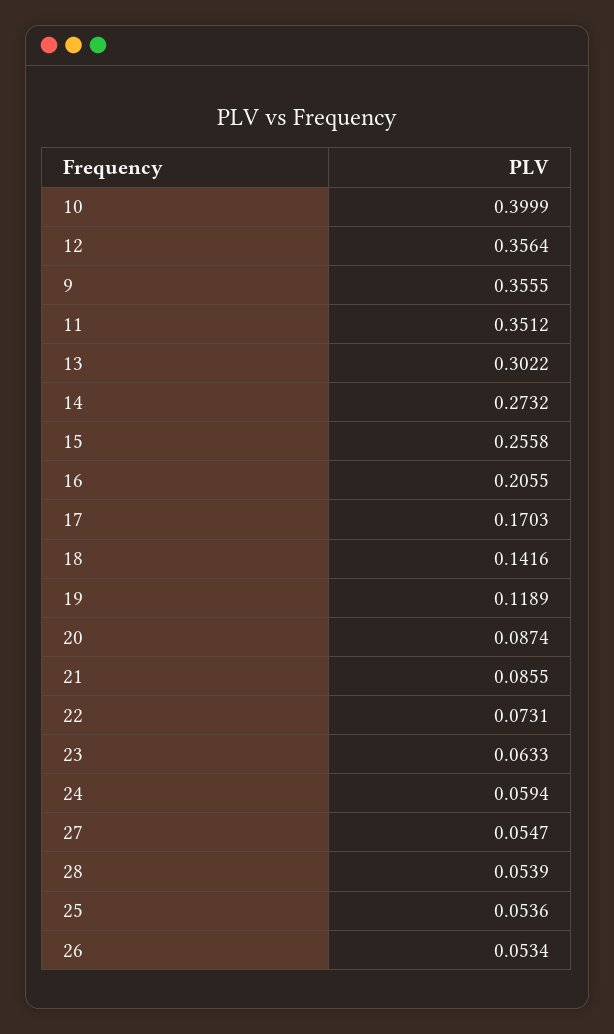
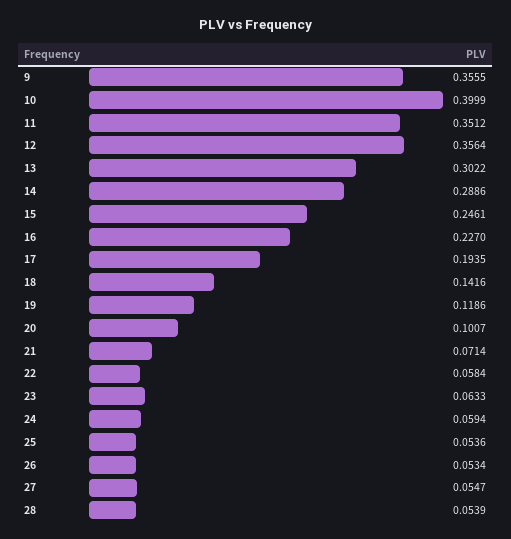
14: 0.2732 -> 0.2886
15: 0.2558 -> 0.2461
16: 0.2055 -> 0.227
17: 0.1703 -> 0.1935
19: 0.1189 -> 0.1186
20: 0.0874 -> 0.1007
21: 0.0855 -> 0.0714
22: 0.0731 -> 0.0584

